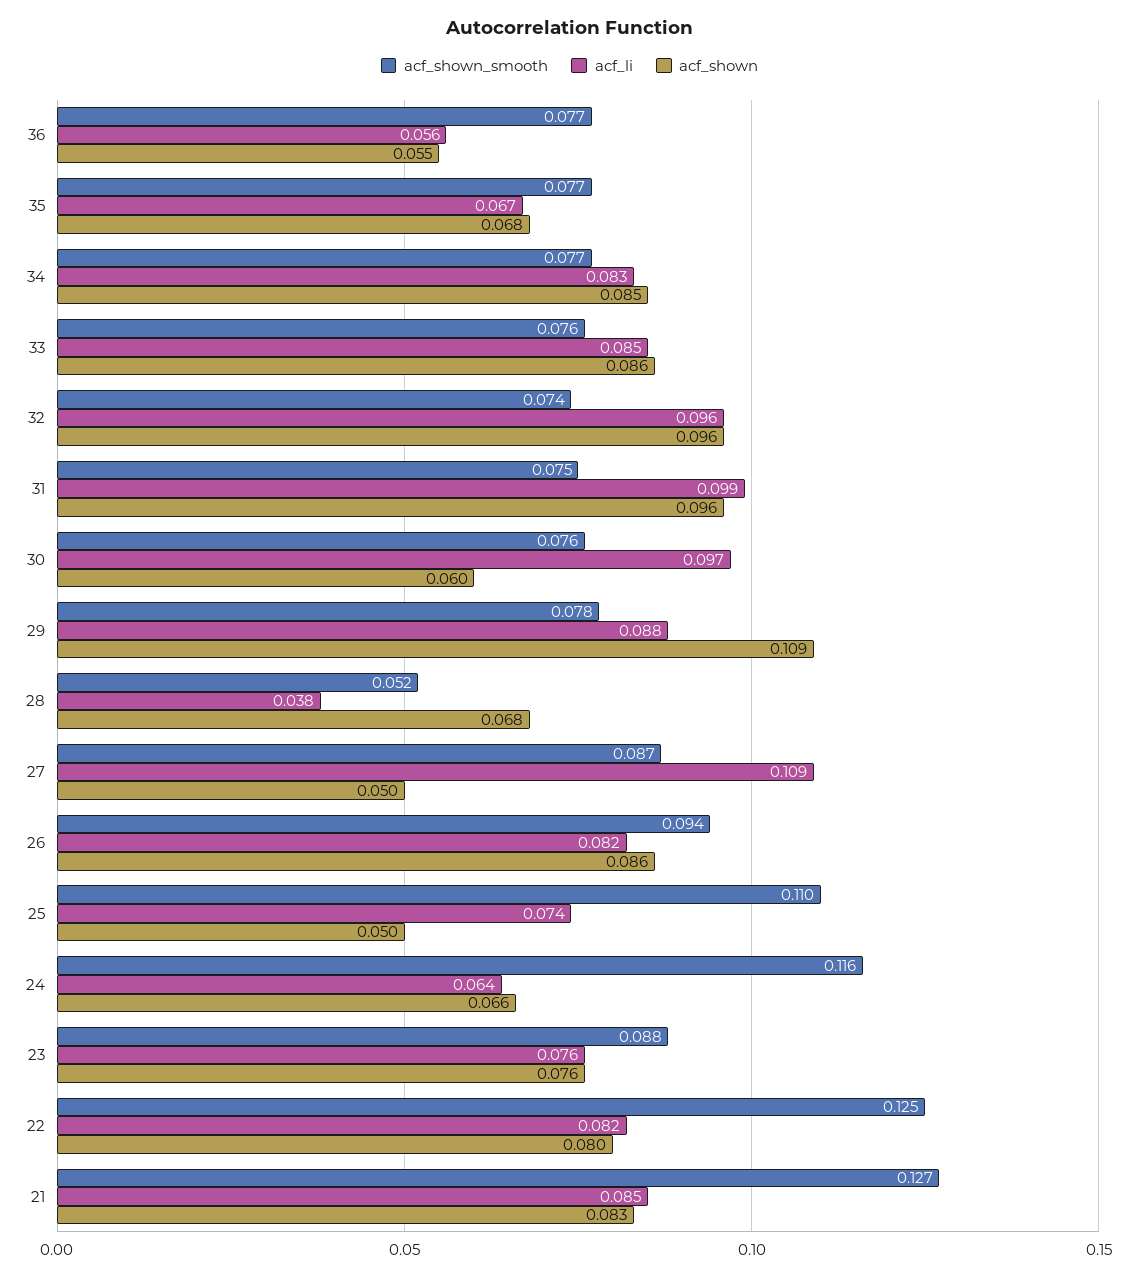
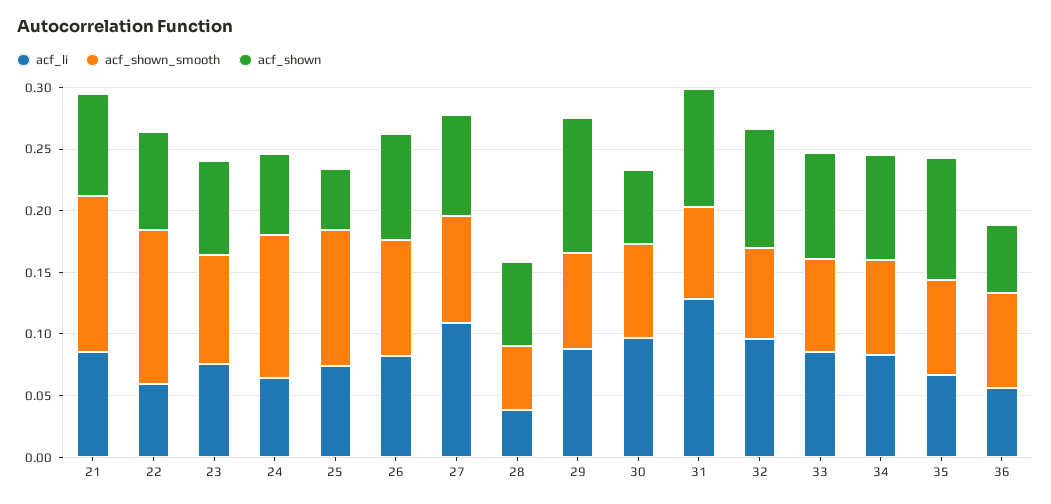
acf_shown, 35: 0.068 -> 0.1
acf_li, 31: 0.099 -> 0.13
acf_shown, 27: 0.05 -> 0.08
acf_li, 22: 0.082 -> 0.06

